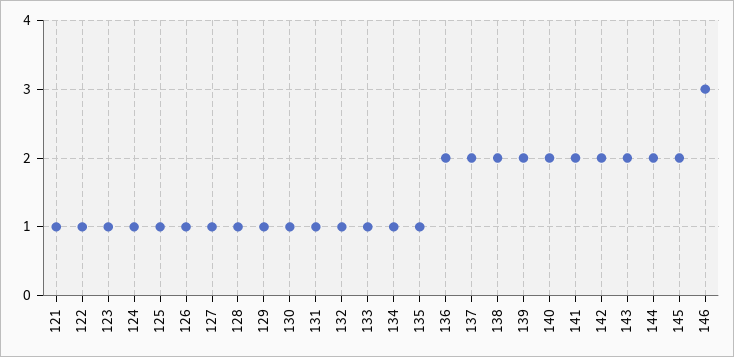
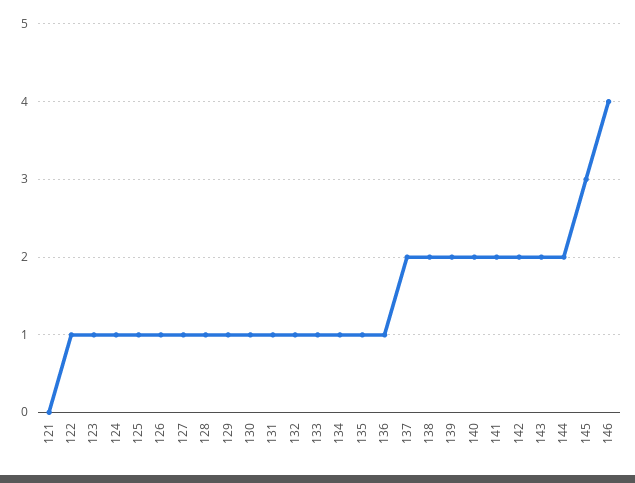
121: 1 -> 0
136: 2 -> 1
145: 2 -> 3
146: 3 -> 4

